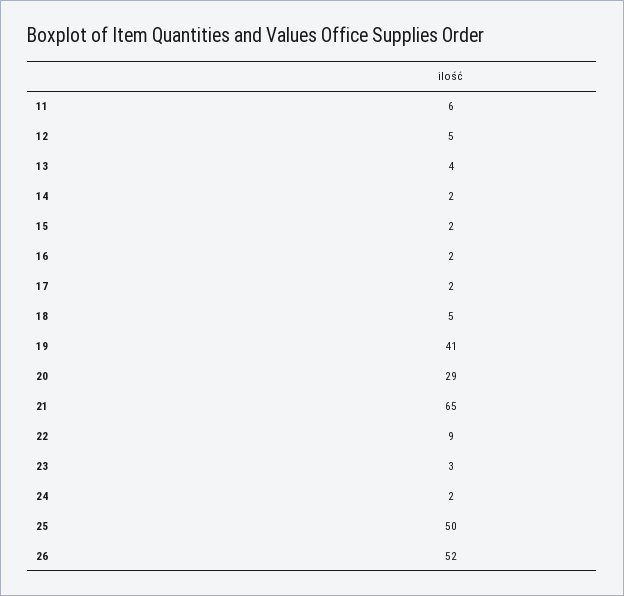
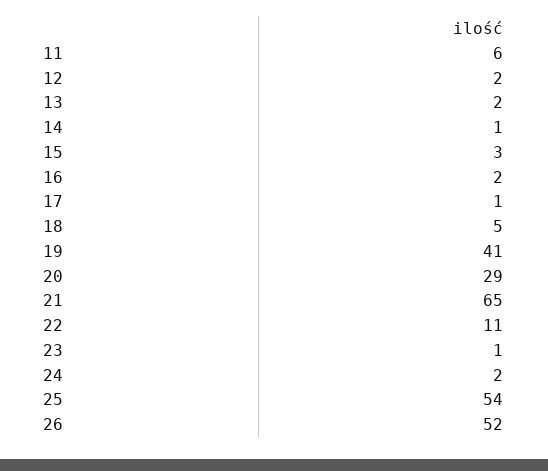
12: 5 -> 2
13: 4 -> 2
14: 2 -> 1
15: 2 -> 3
17: 2 -> 1
22: 9 -> 11
23: 3 -> 1
25: 50 -> 54

